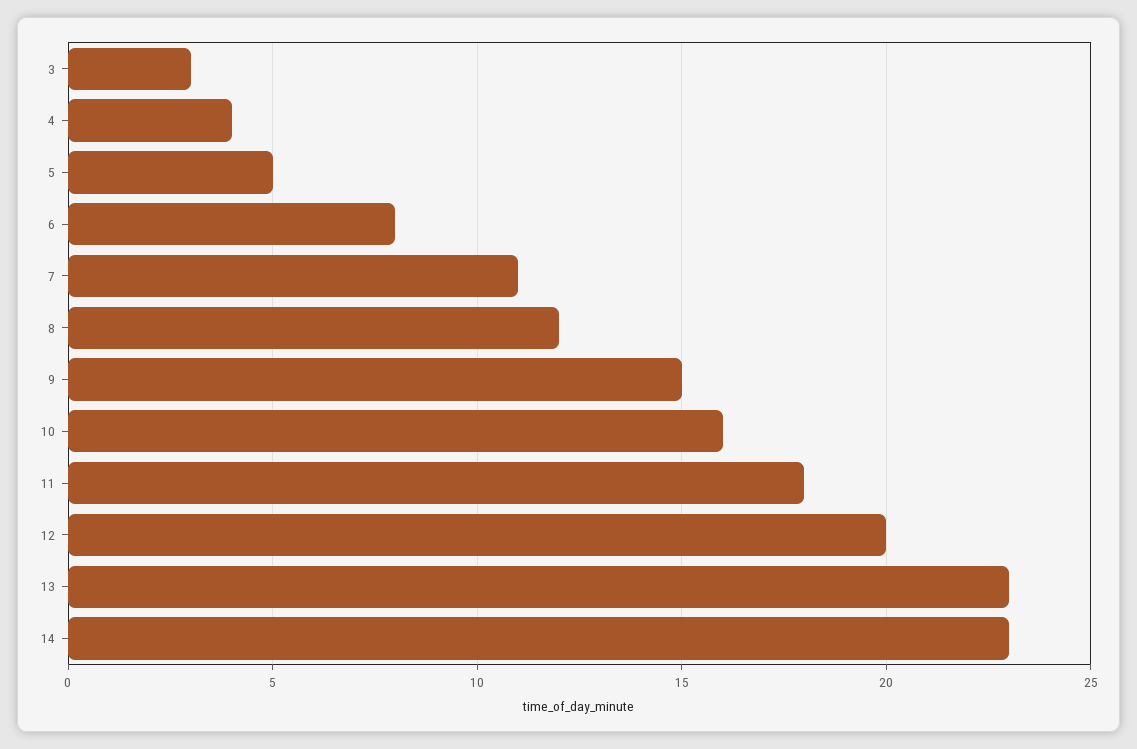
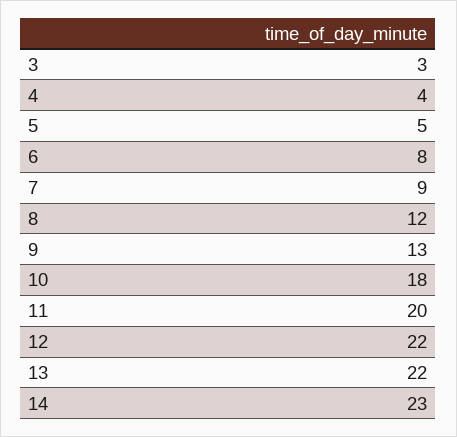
7: 11 -> 9
9: 15 -> 13
10: 16 -> 18
11: 18 -> 20
12: 20 -> 22
13: 23 -> 22

